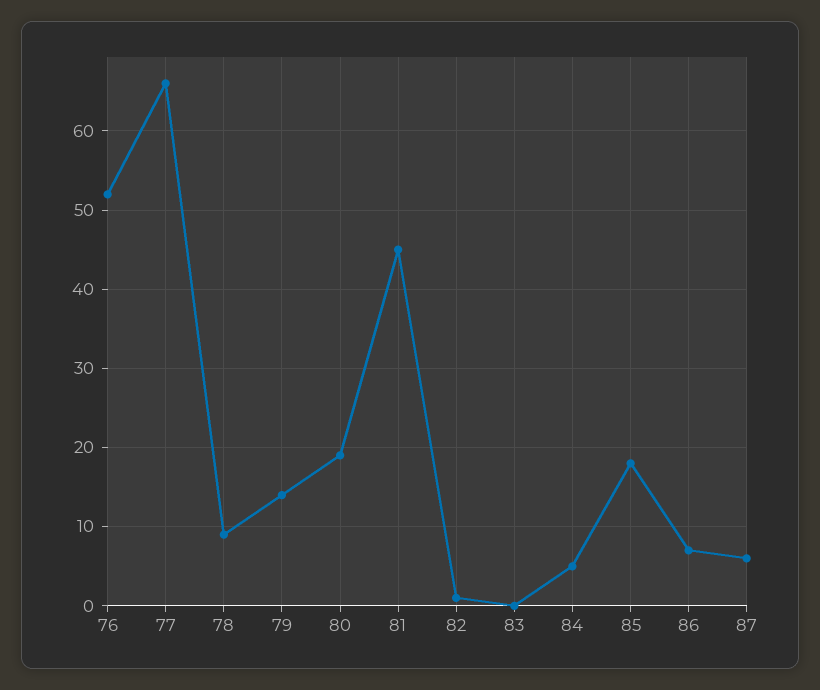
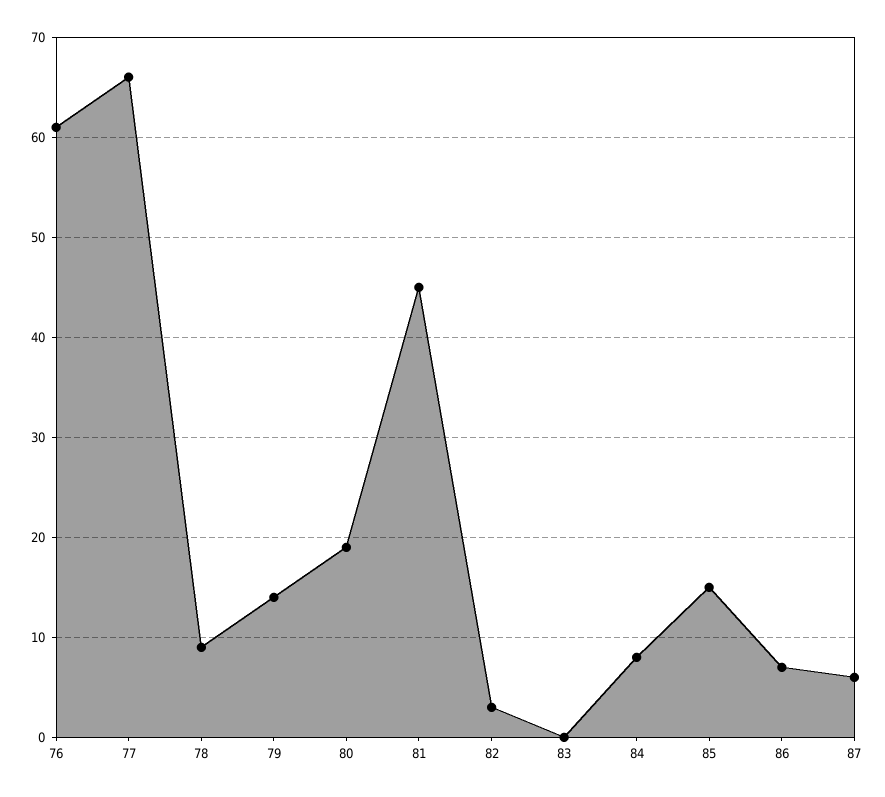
76: 52 -> 61
82: 1 -> 3
84: 5 -> 8
85: 18 -> 15

